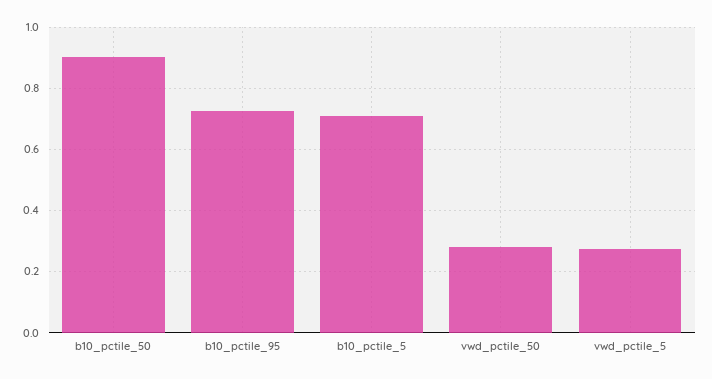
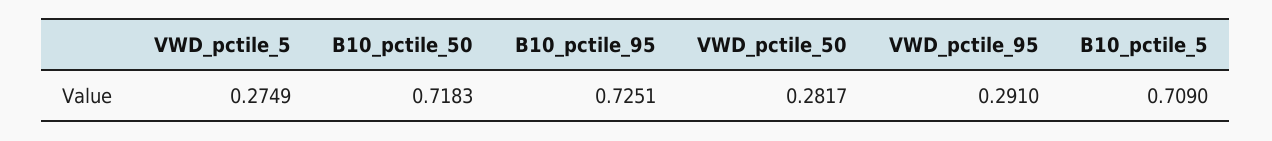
b10_pctile_50: 0.9 -> 0.7183
VWD_pctile_95: none -> 0.291

